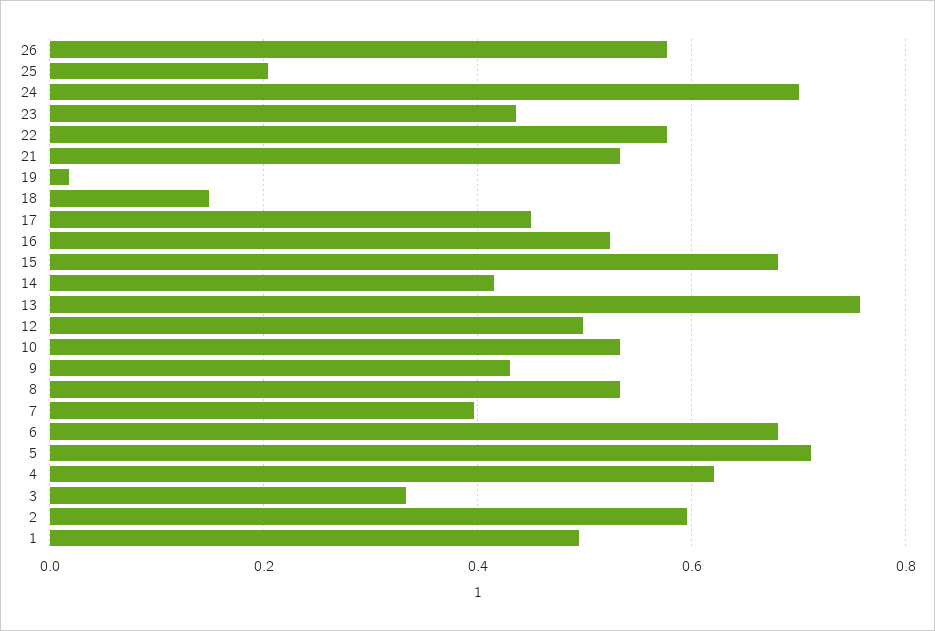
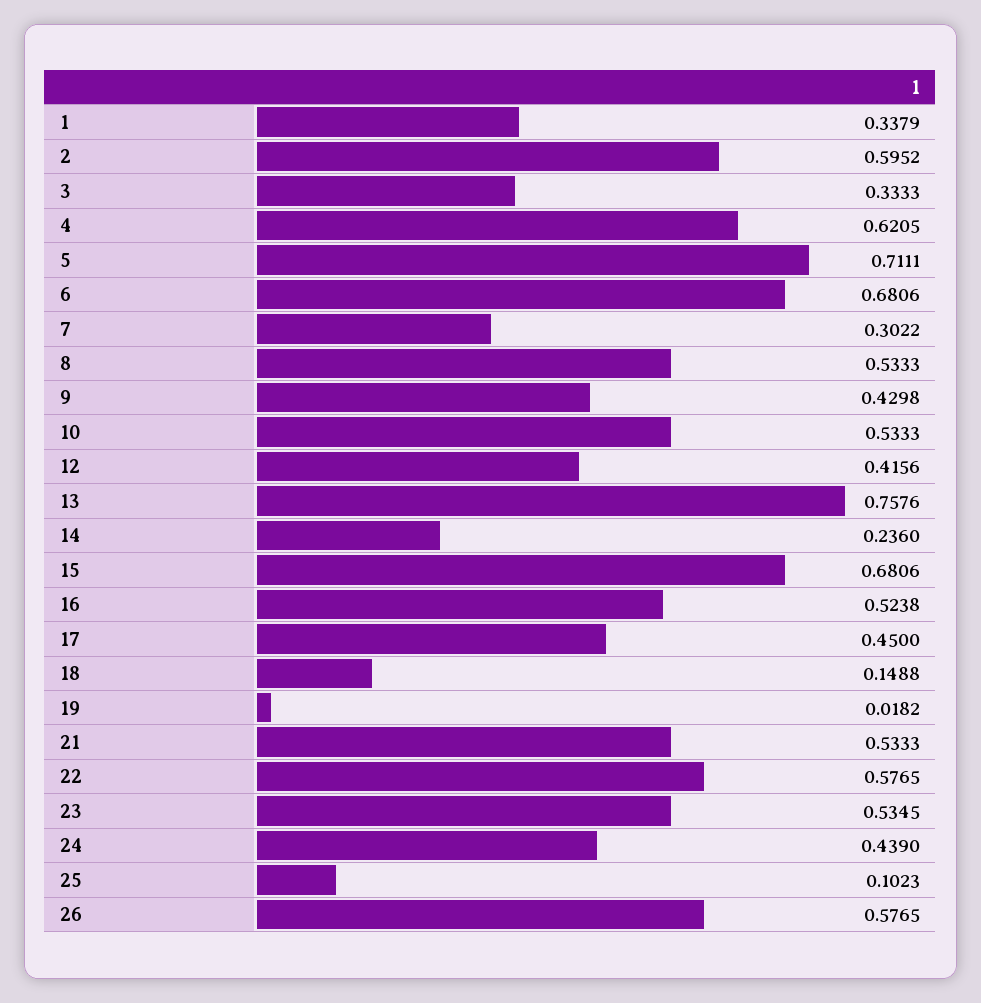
25: 0.2 -> 0.1023
24: 0.7 -> 0.439
23: 0.44 -> 0.5345
14: 0.42 -> 0.236
12: 0.5 -> 0.4156
7: 0.4 -> 0.3022
1: 0.5 -> 0.3379

